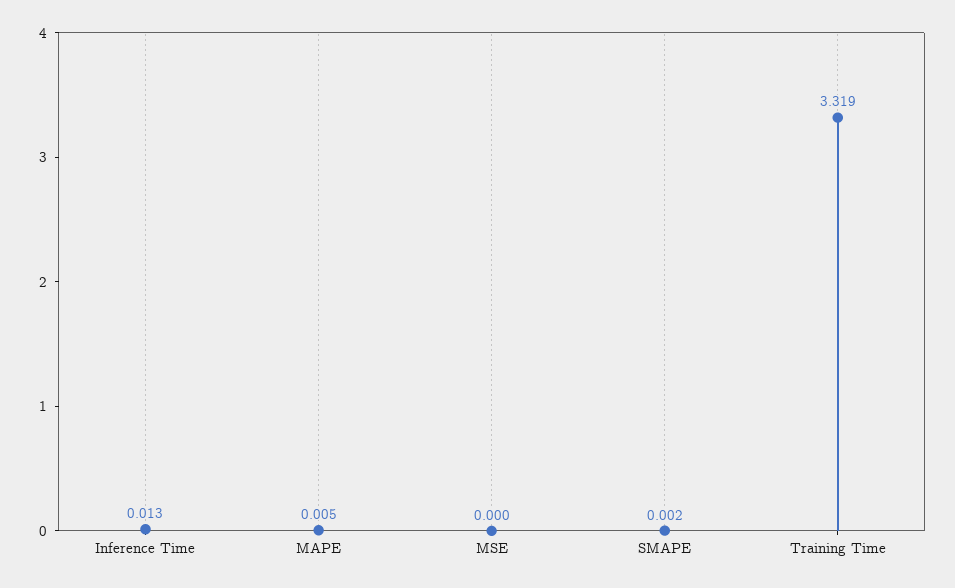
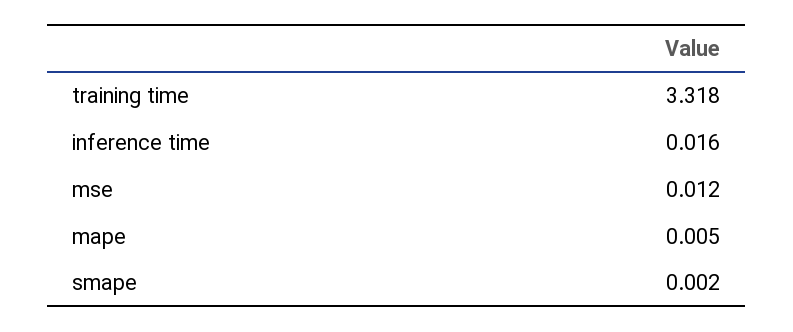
Inference Time: 0.013 -> 0.016
MSE: 0 -> 0.012
Training Time: 3.319 -> 3.318

